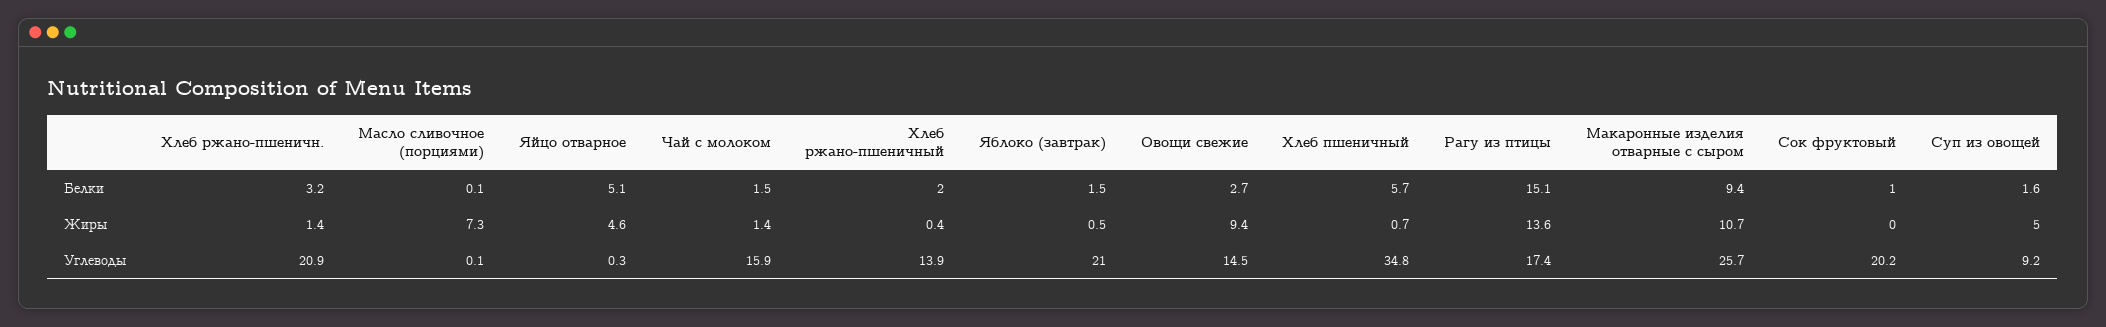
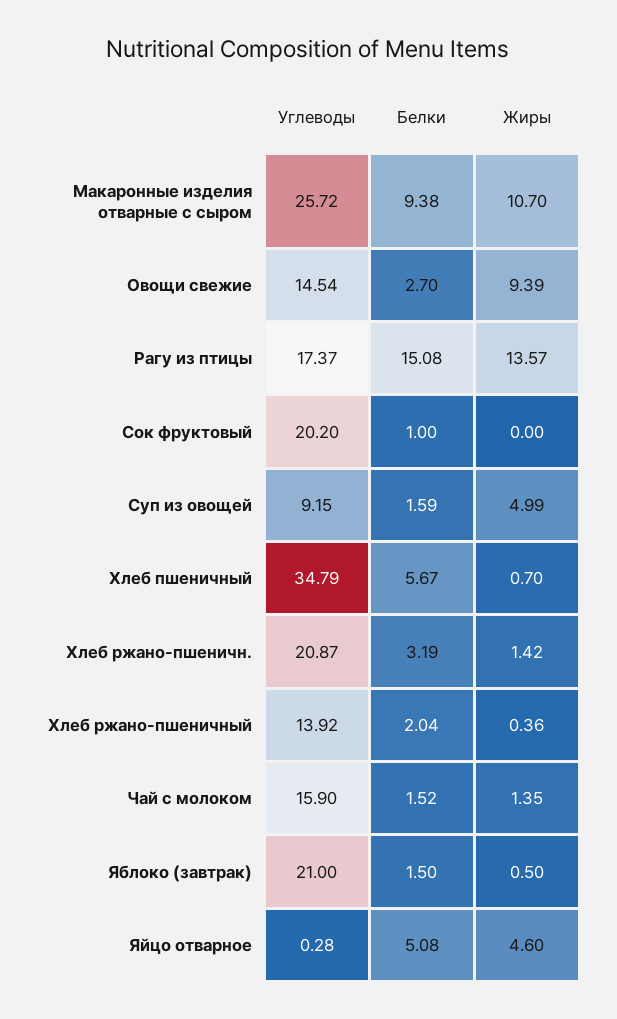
Масло сливочное (порциями), Белки: 0.1 -> none
Масло сливочное (порциями), Жиры: 7.3 -> none
Масло сливочное (порциями), Углеводы: 0.1 -> none

